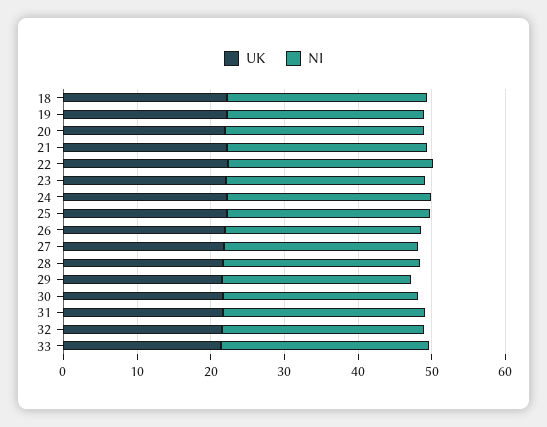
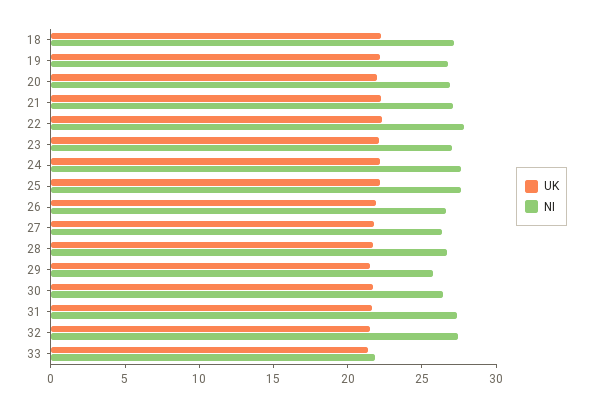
NI, 33: 28 -> 22

